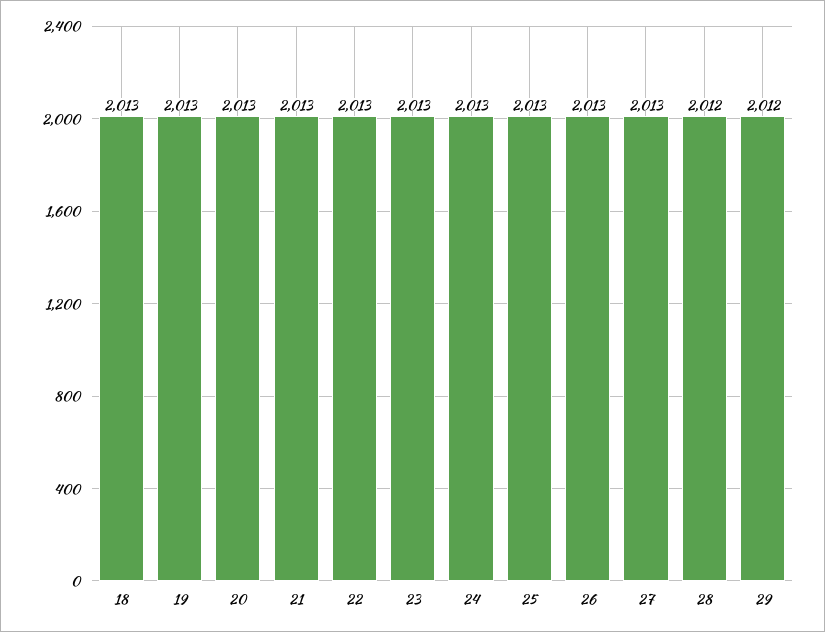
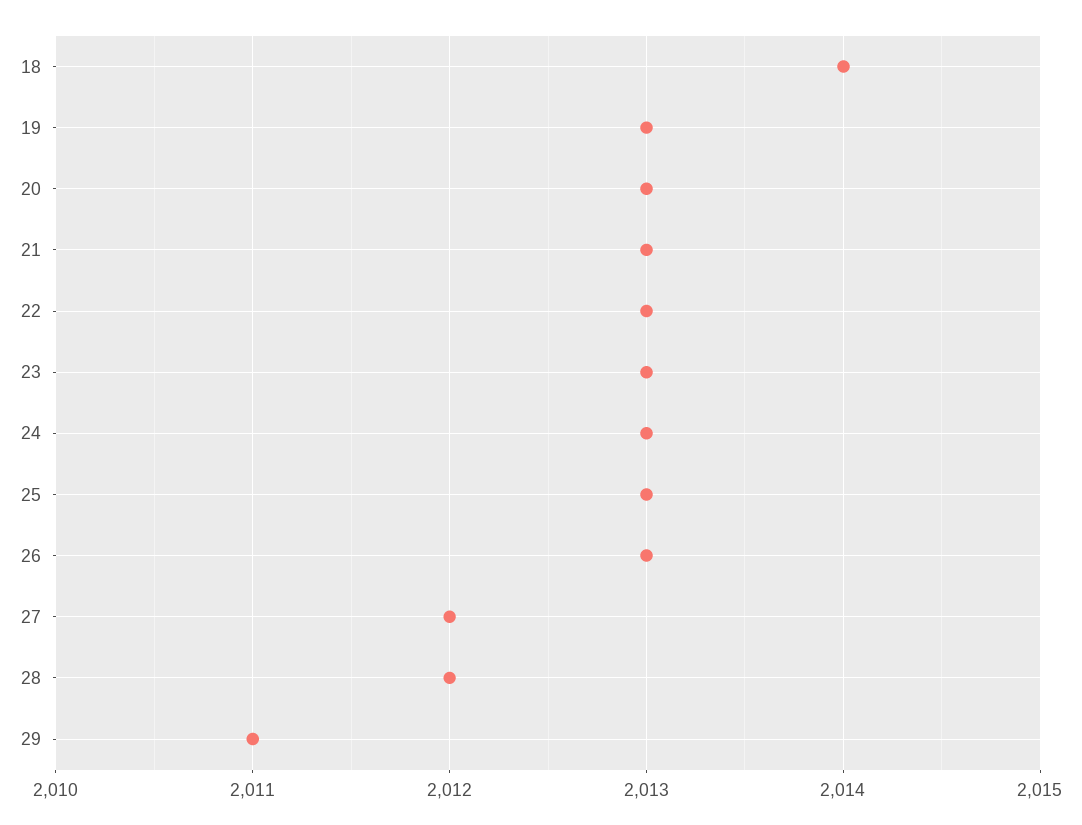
18: 2013 -> 2014
27: 2013 -> 2012
29: 2012 -> 2011

